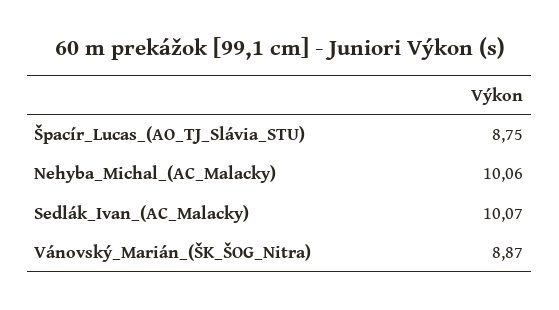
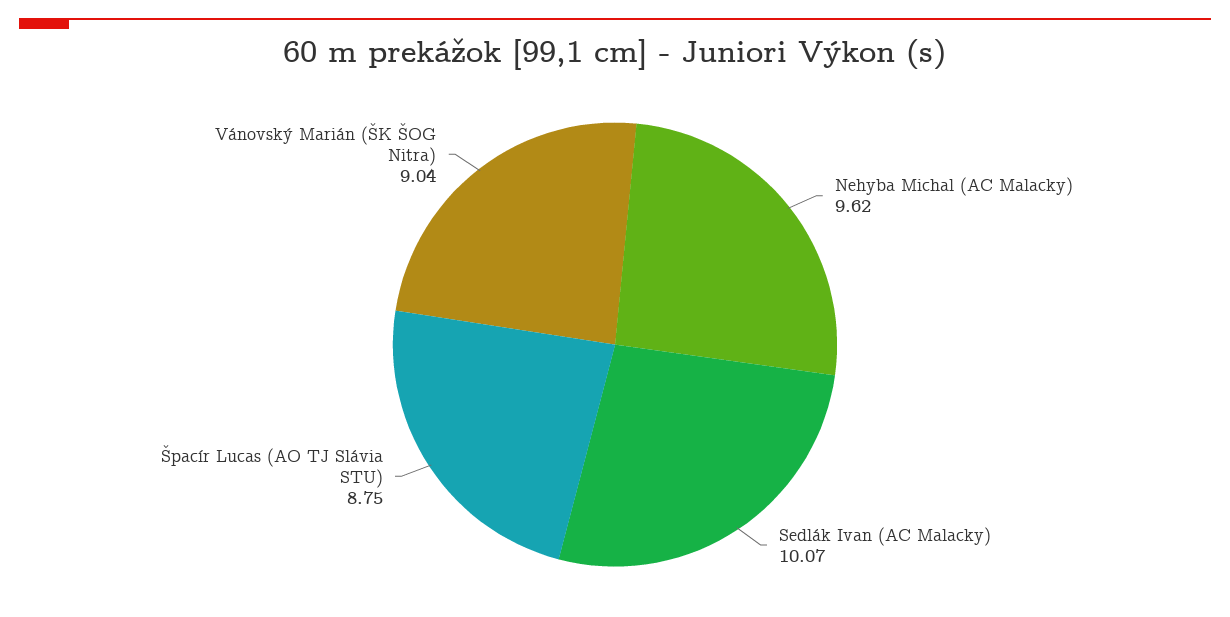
Nehyba_Michal_(AC_Malacky): 10.06 -> 9.62
Vánovský_Marián_(ŠK_ŠOG_Nitra): 8.87 -> 9.04

